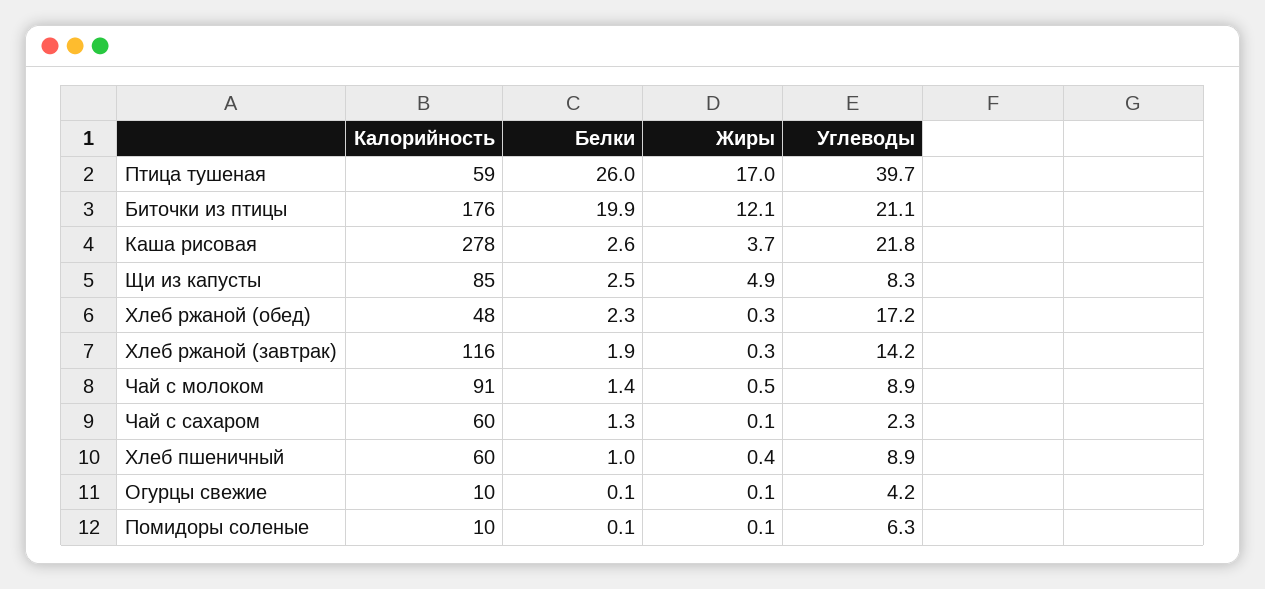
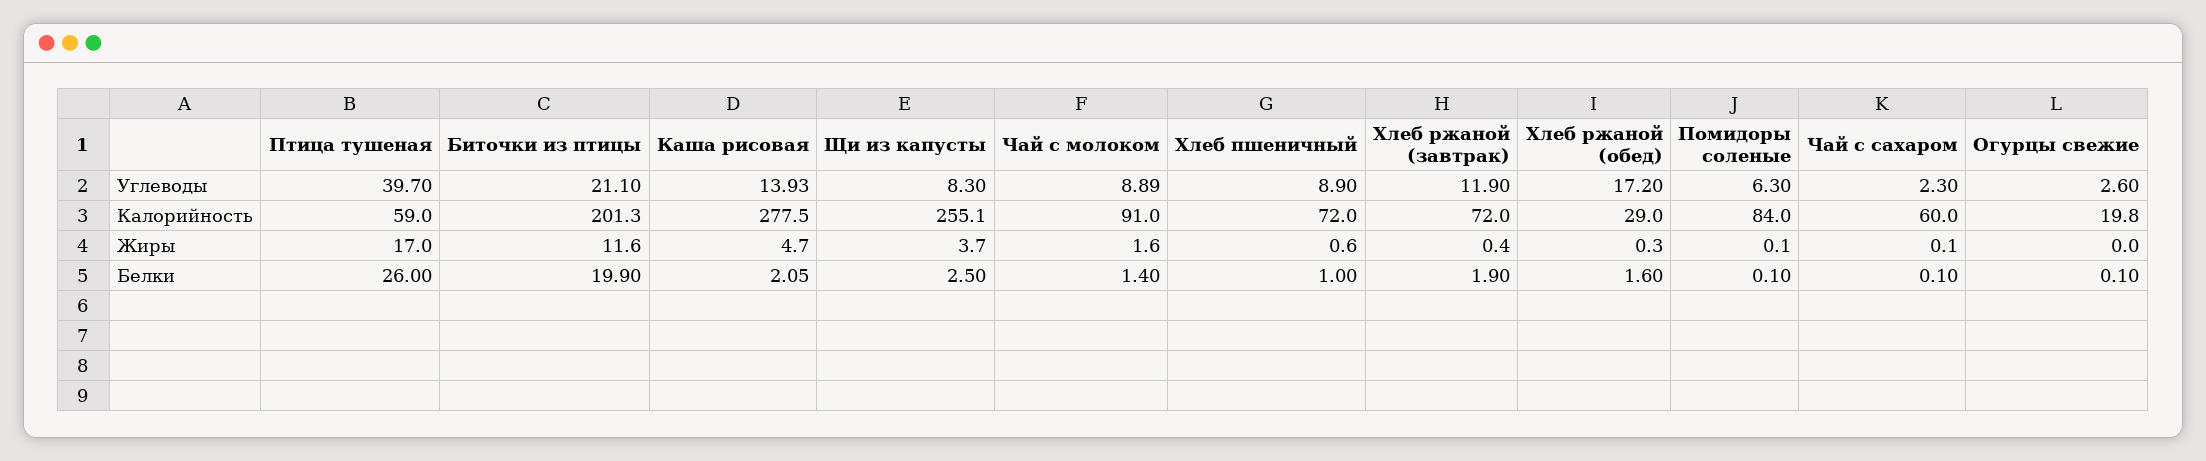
Калорийность, Биточки из птицы: 176 -> 201.3
Жиры, Биточки из птицы: 12.1 -> 11.6
Белки, Каша рисовая: 2.6 -> 2.05
Жиры, Каша рисовая: 3.7 -> 4.7
Углеводы, Каша рисовая: 21.8 -> 13.93
Калорийность, Щи из капусты: 85 -> 255.1
Жиры, Щи из капусты: 4.9 -> 3.7
Калорийность, Хлеб ржаной (обед): 48 -> 29
Белки, Хлеб ржаной (обед): 2.3 -> 1.6
Калорийность, Хлеб ржаной (завтрак): 116 -> 72
Жиры, Хлеб ржаной (завтрак): 0.3 -> 0.4
Углеводы, Хлеб ржаной (завтрак): 14.2 -> 11.9
Жиры, Чай с молоком: 0.5 -> 1.6
Белки, Чай с сахаром: 1.3 -> 0.1
Калорийность, Хлеб пшеничный: 60 -> 72
Жиры, Хлеб пшеничный: 0.4 -> 0.6
Калорийность, Огурцы свежие: 10 -> 19.8
Жиры, Огурцы свежие: 0.1 -> 0
Углеводы, Огурцы свежие: 4.2 -> 2.6
Калорийность, Помидоры соленые: 10 -> 84

